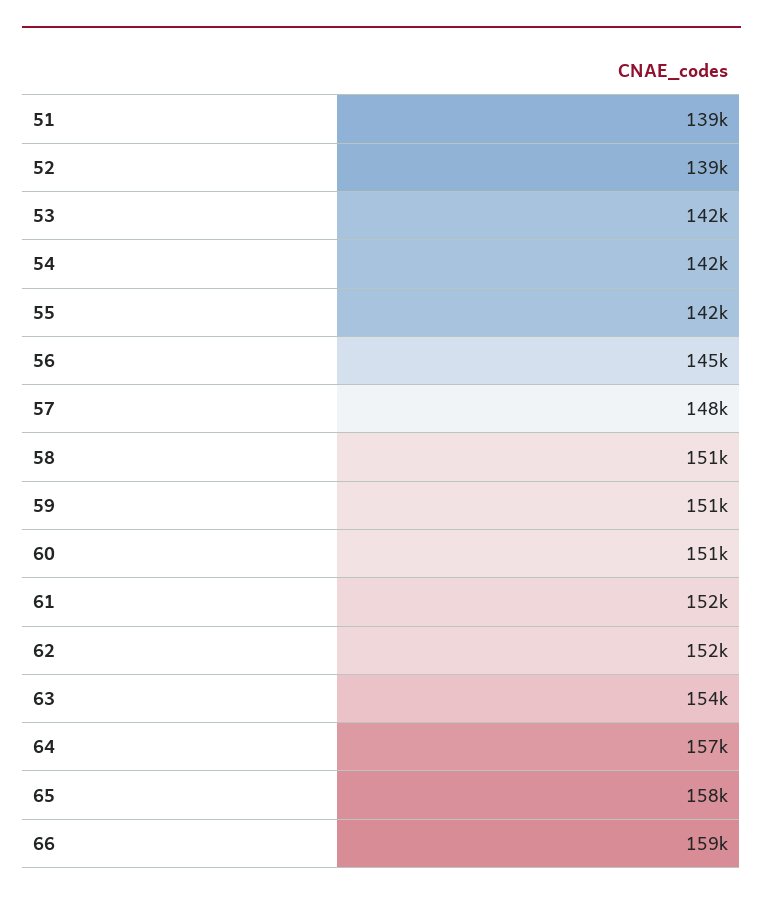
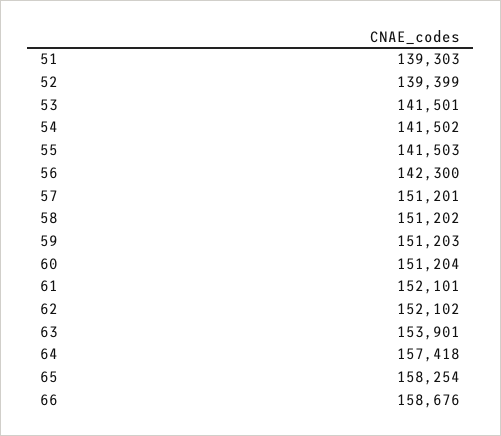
56: 145000 -> 142300
57: 148000 -> 151201

